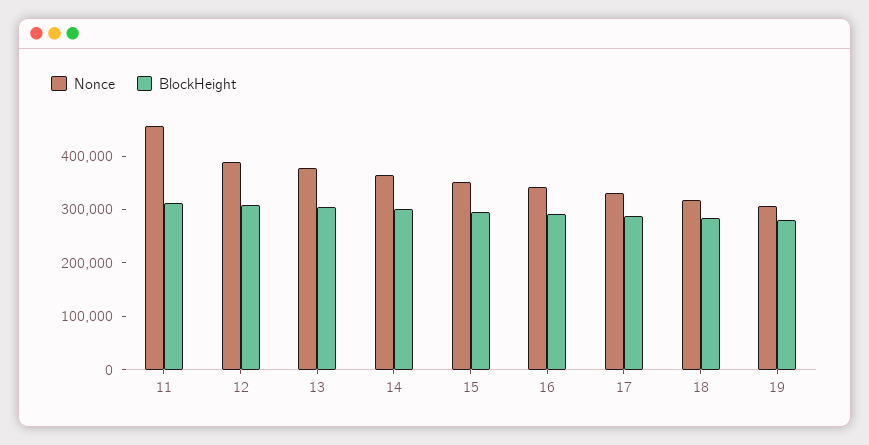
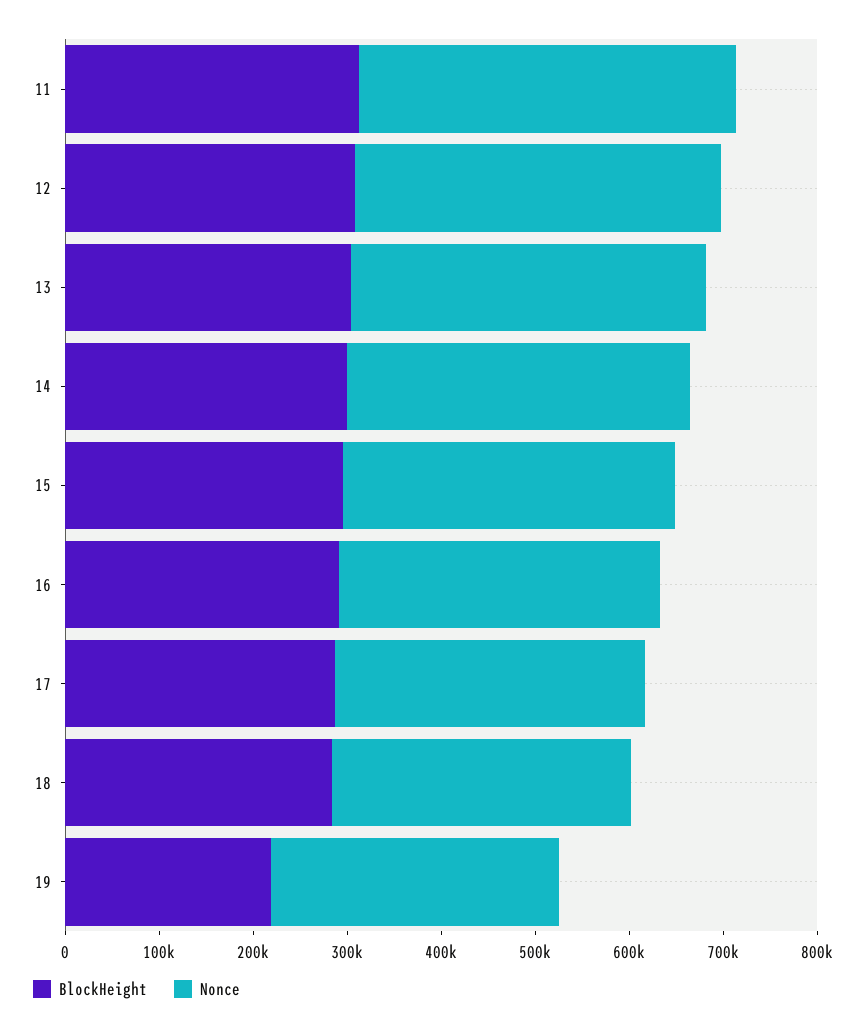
Nonce, 11: 460000 -> 400000
BlockHeight, 19: 280000 -> 220000

